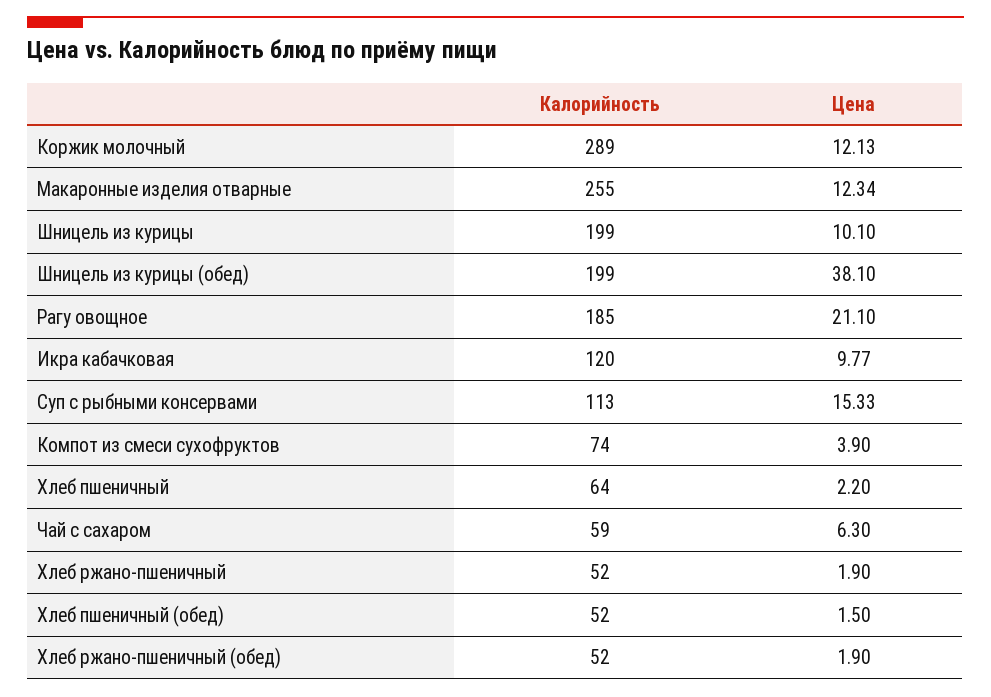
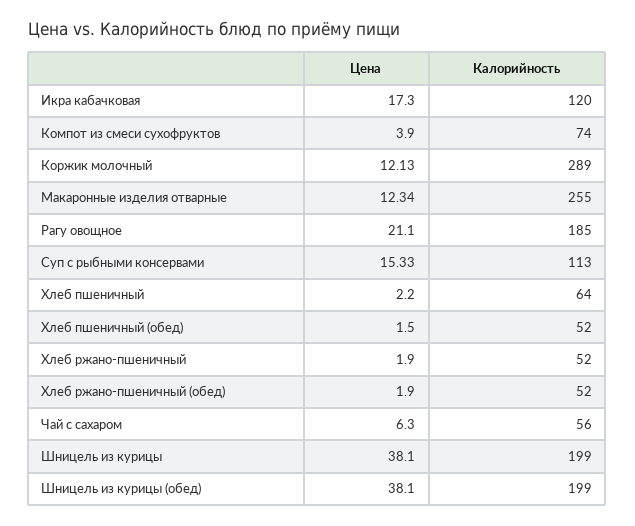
Цена, Шницель из курицы: 10.1 -> 38.1
Цена, Икра кабачковая: 9.77 -> 17.3
Калорийность, Чай с сахаром: 59 -> 56

